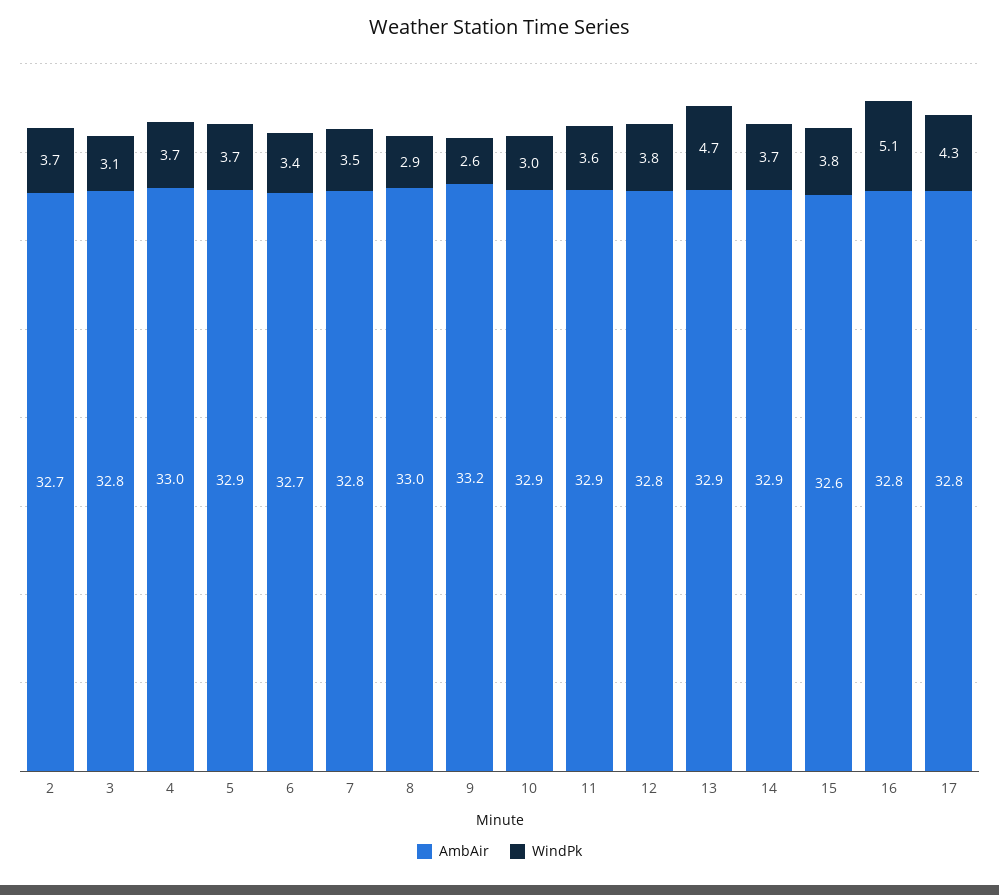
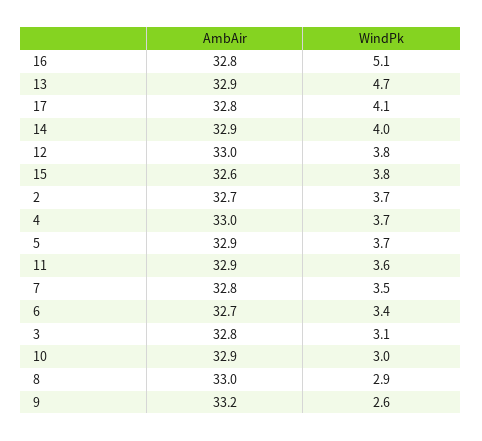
AmbAir, 12: 32.8 -> 33
WindPk, 14: 3.7 -> 4
WindPk, 17: 4.3 -> 4.1

